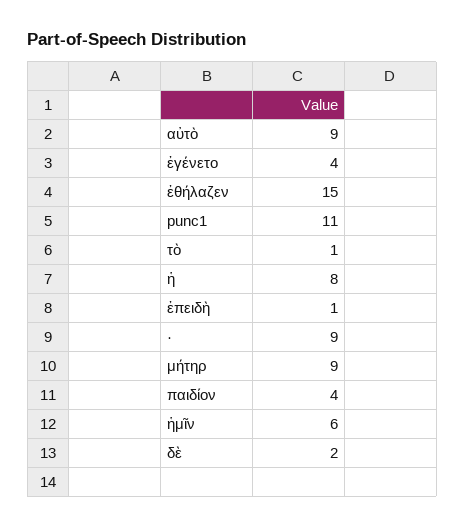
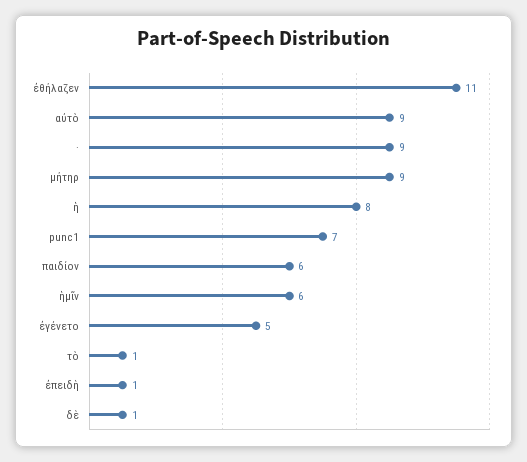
ἐγένετο: 4 -> 5
ἐθήλαζεν: 15 -> 11
punc1: 11 -> 7
παιδίον: 4 -> 6
δὲ: 2 -> 1

